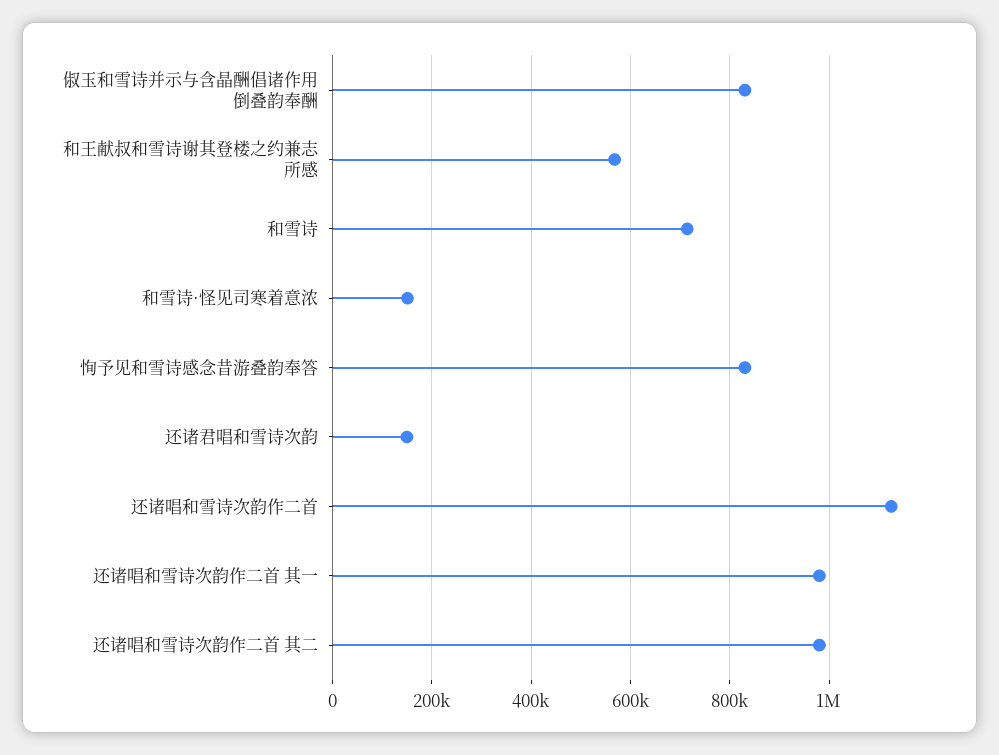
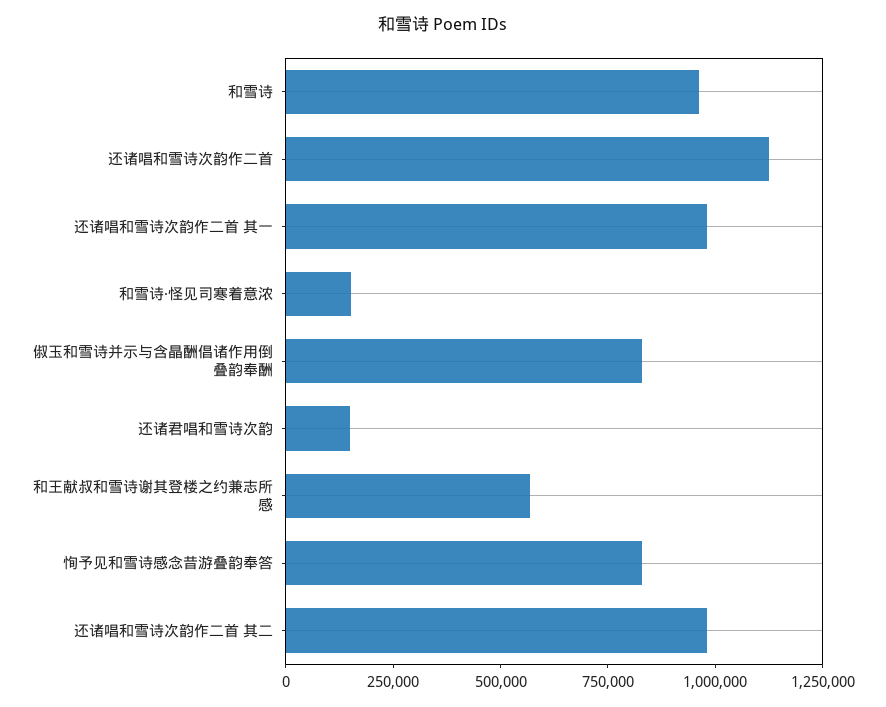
和雪诗: 720000 -> 950000

